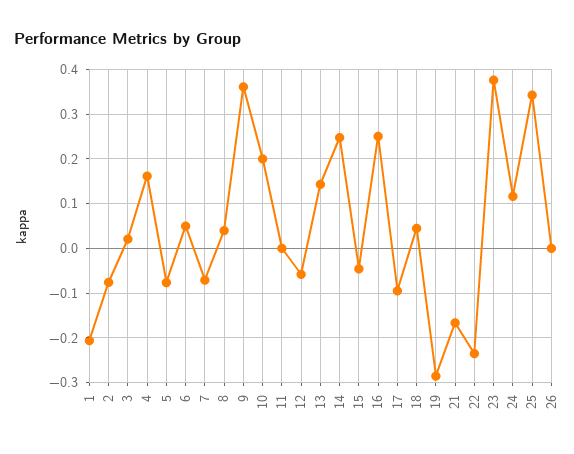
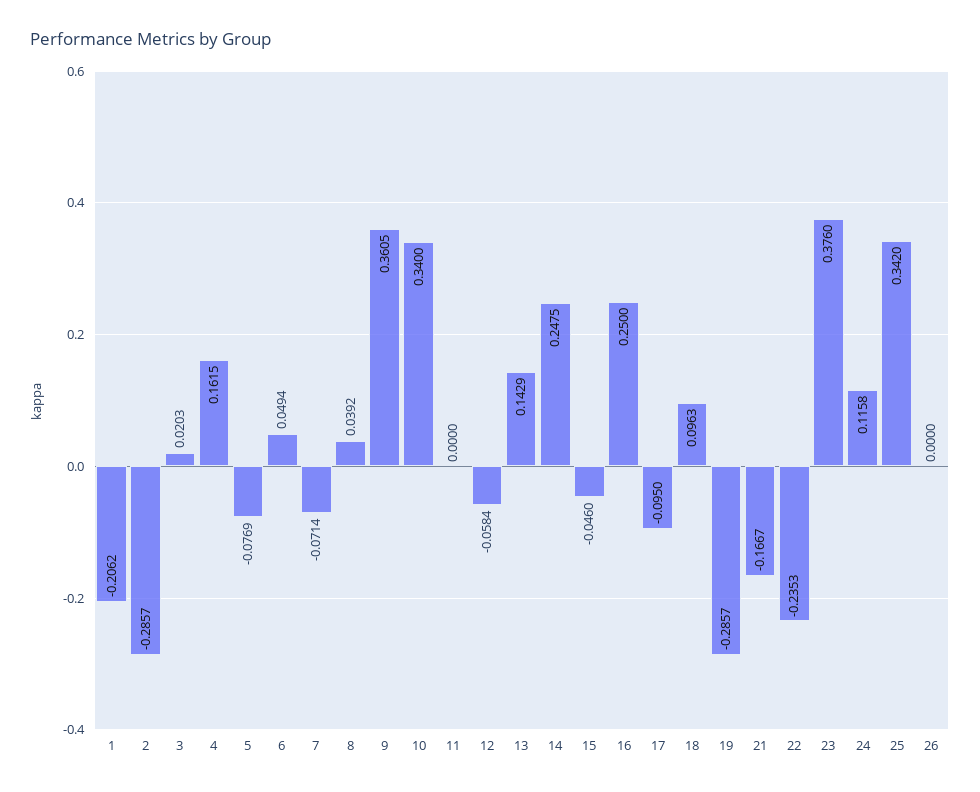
2: -0.08 -> -0.2857
10: 0.2 -> 0.34
18: 0.04 -> 0.0963

